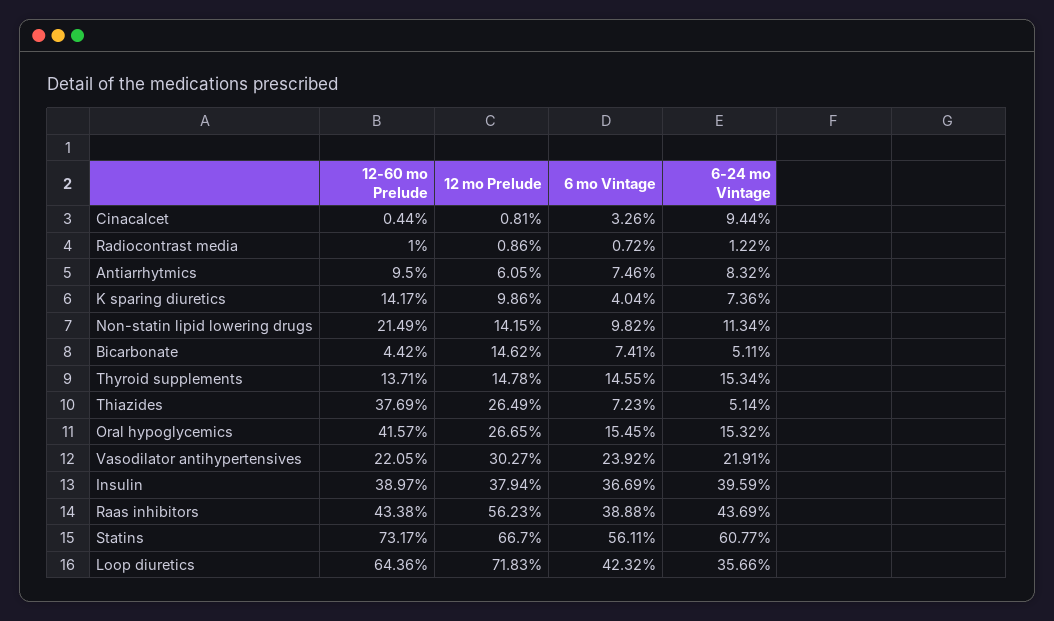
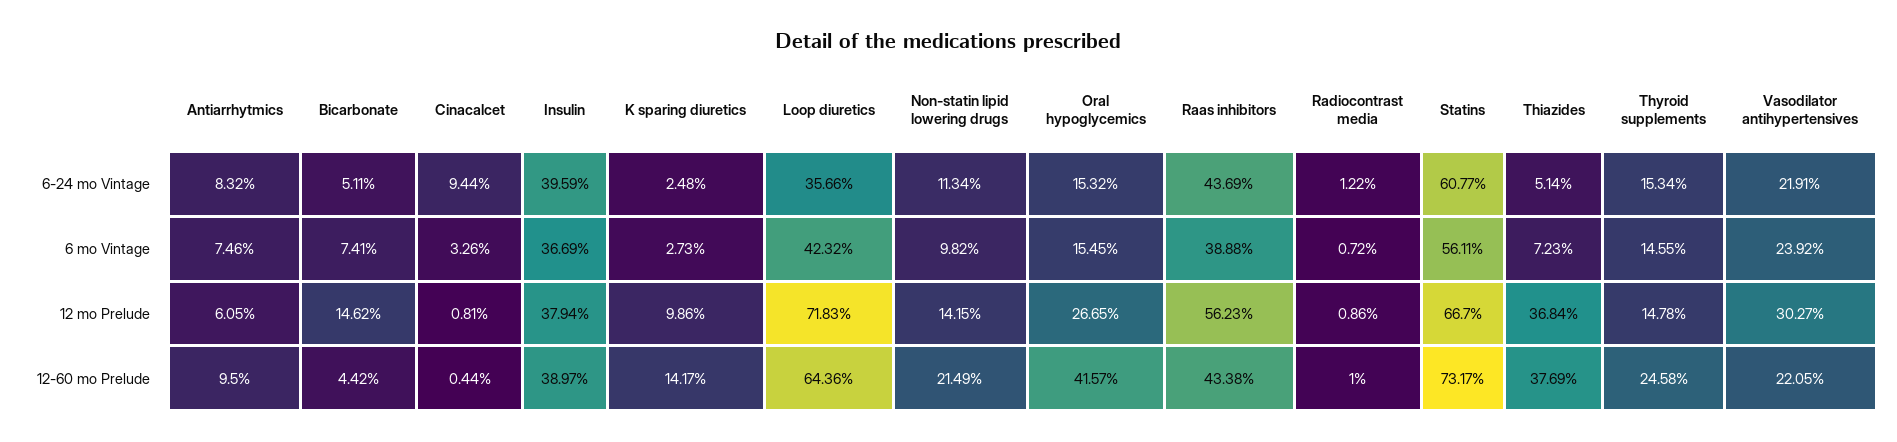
6 mo Vintage, K sparing diuretics: 4.04 -> 2.73
6-24 mo Vintage, K sparing diuretics: 7.36 -> 2.48
12-60 mo Prelude, Thyroid supplements: 13.71 -> 24.58
12 mo Prelude, Thiazides: 26.49 -> 36.84

